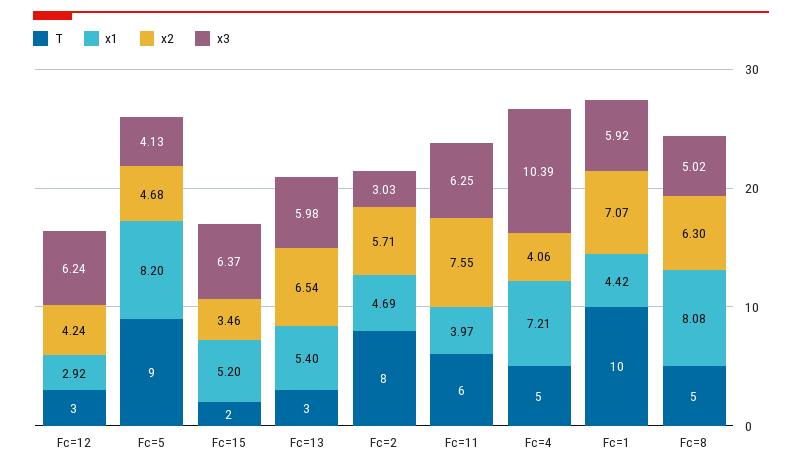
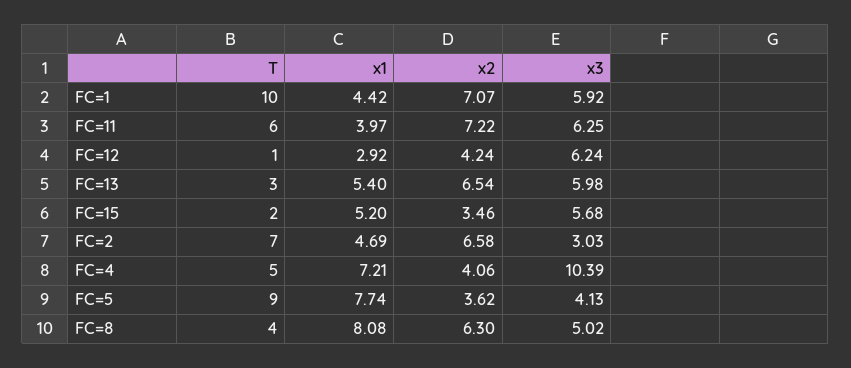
T, Fc=12: 3 -> 1
x1, Fc=5: 8.2 -> 7.74
x2, Fc=5: 4.68 -> 3.62
x3, Fc=15: 6.37 -> 5.68
T, Fc=2: 8 -> 7
x2, Fc=2: 5.71 -> 6.58
x2, Fc=11: 7.55 -> 7.22
T, Fc=8: 5 -> 4

